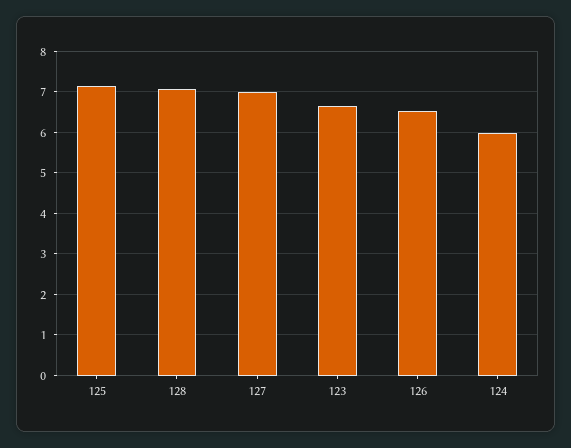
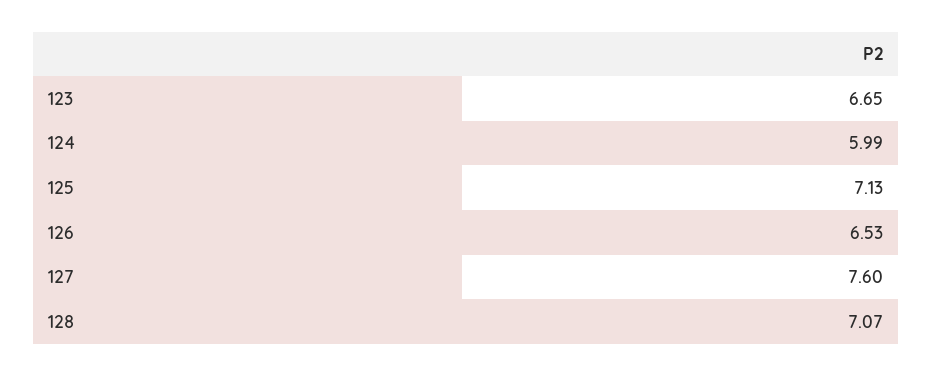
127: 7 -> 7.6

